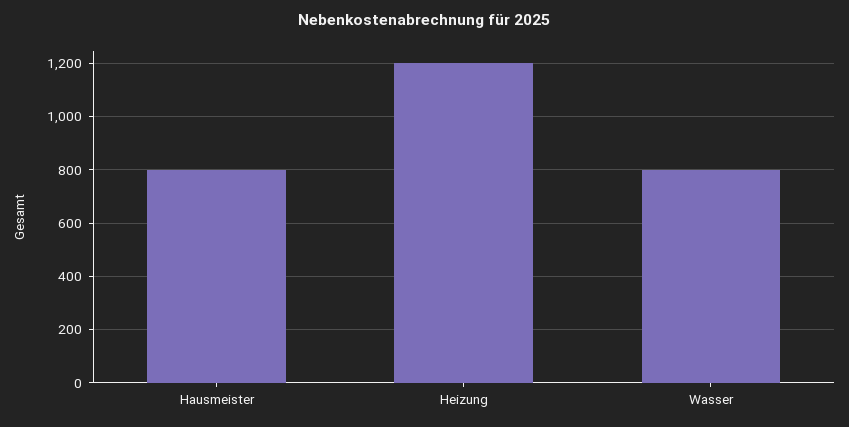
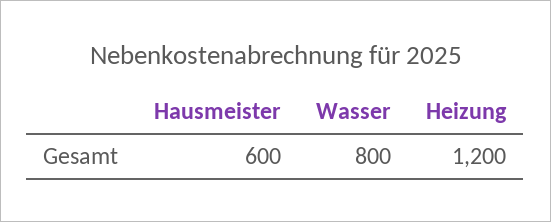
Hausmeister: 800 -> 600

